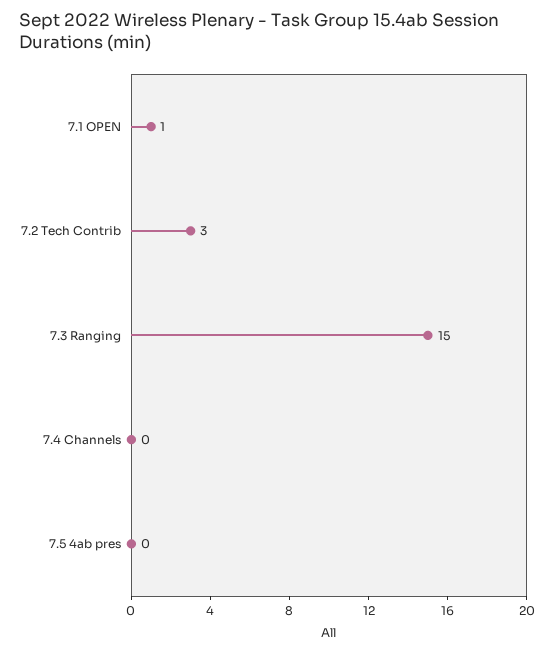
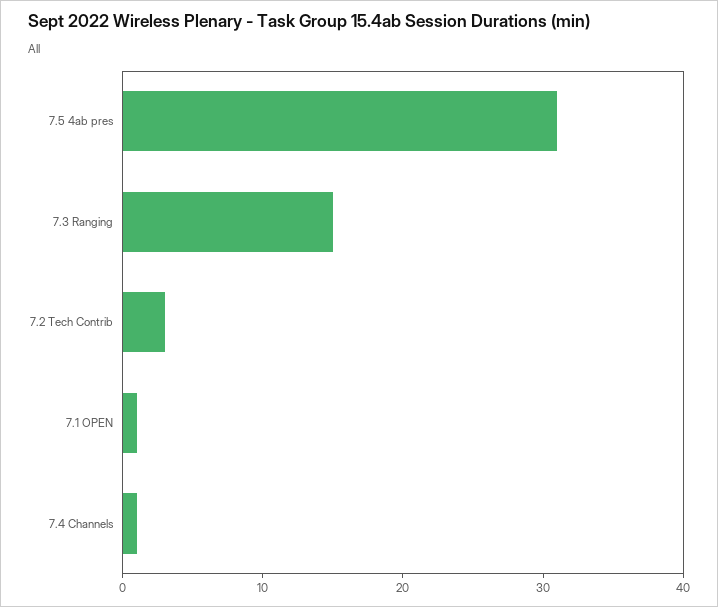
7.4 Channels: 0 -> 1
7.5 4ab pres: 0 -> 31

